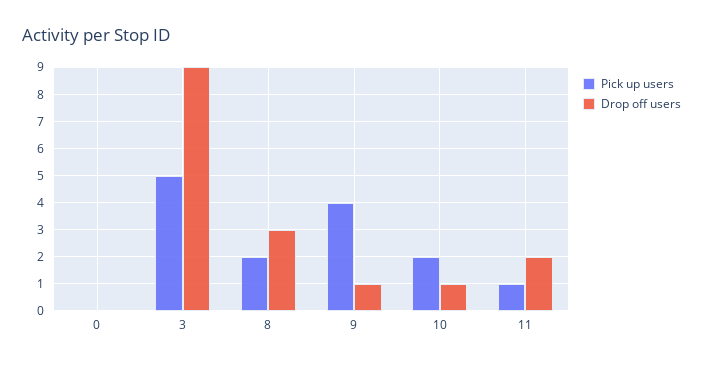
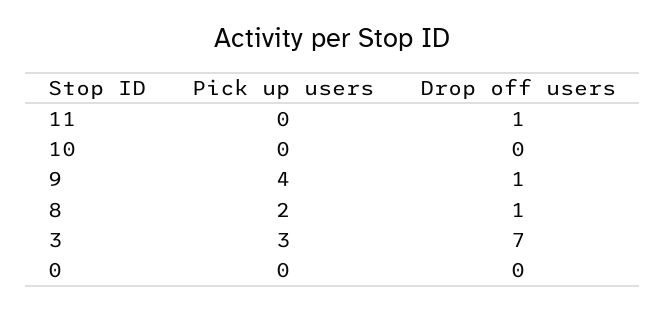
Pick up users, 3: 5 -> 3
Drop off users, 3: 9 -> 7
Drop off users, 8: 3 -> 1
Pick up users, 10: 2 -> 0
Drop off users, 10: 1 -> 0
Pick up users, 11: 1 -> 0
Drop off users, 11: 2 -> 1

